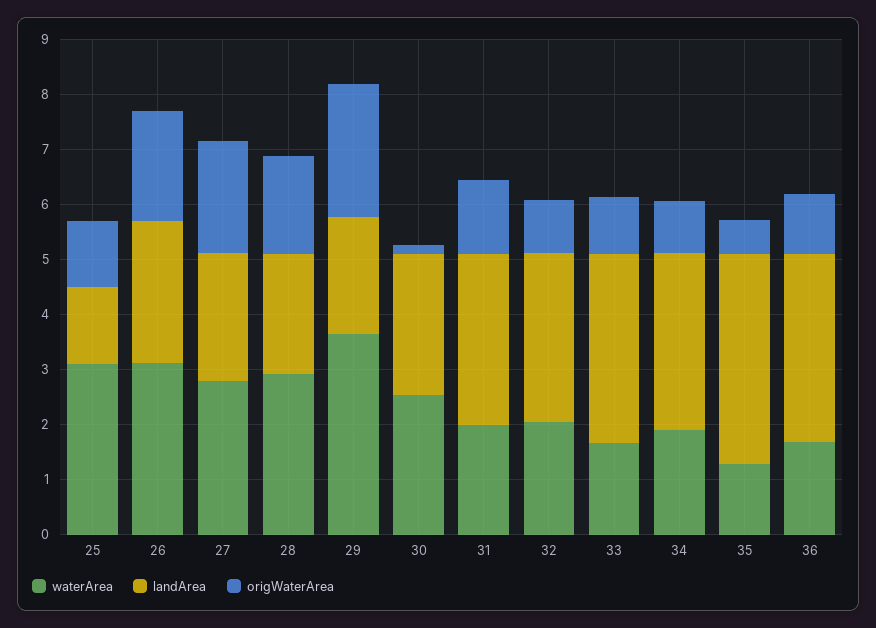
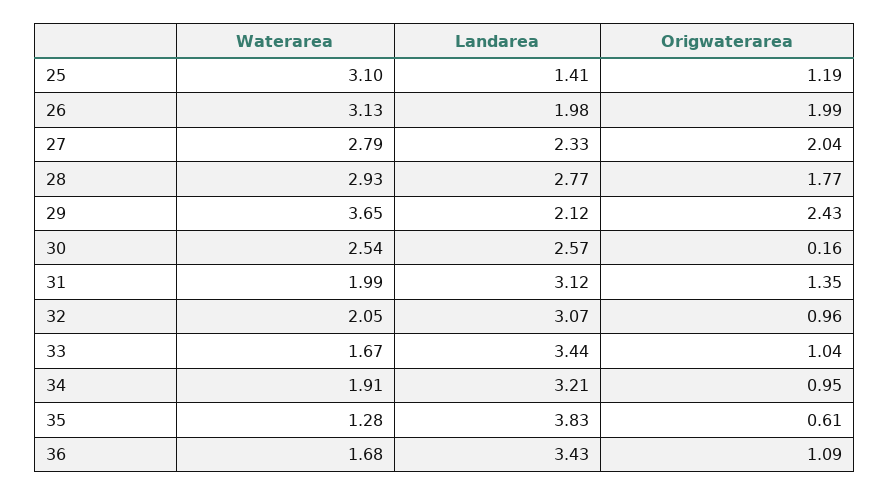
landArea, 26: 2.6 -> 1.98
landArea, 28: 2.2 -> 2.77

